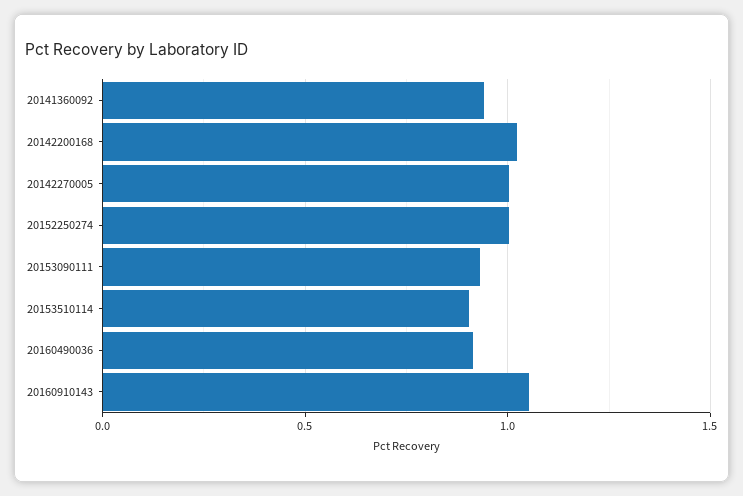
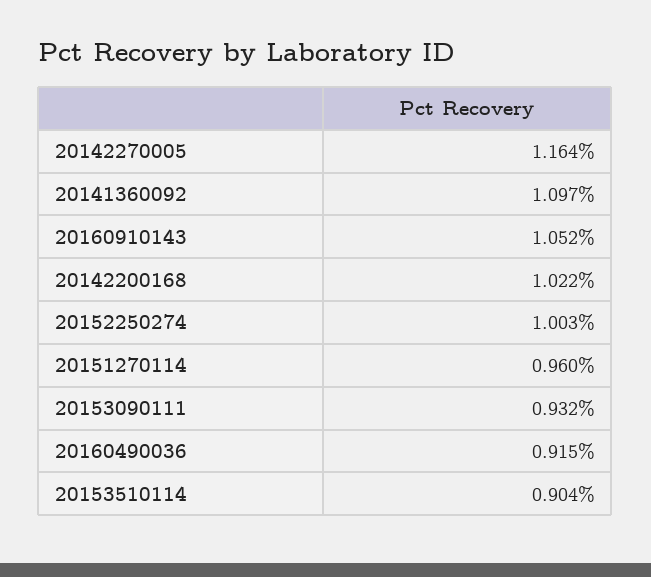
20141360092: 0.95 -> 1.097
20142270005: 1 -> 1.164
20151270114: none -> 0.96

